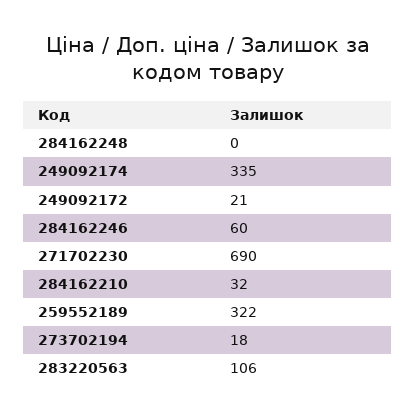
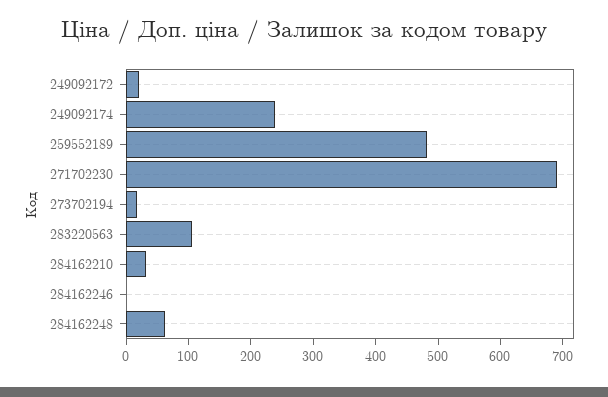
284162248: 0 -> 60
249092174: 335 -> 240
284162246: 60 -> 0
259552189: 322 -> 480

